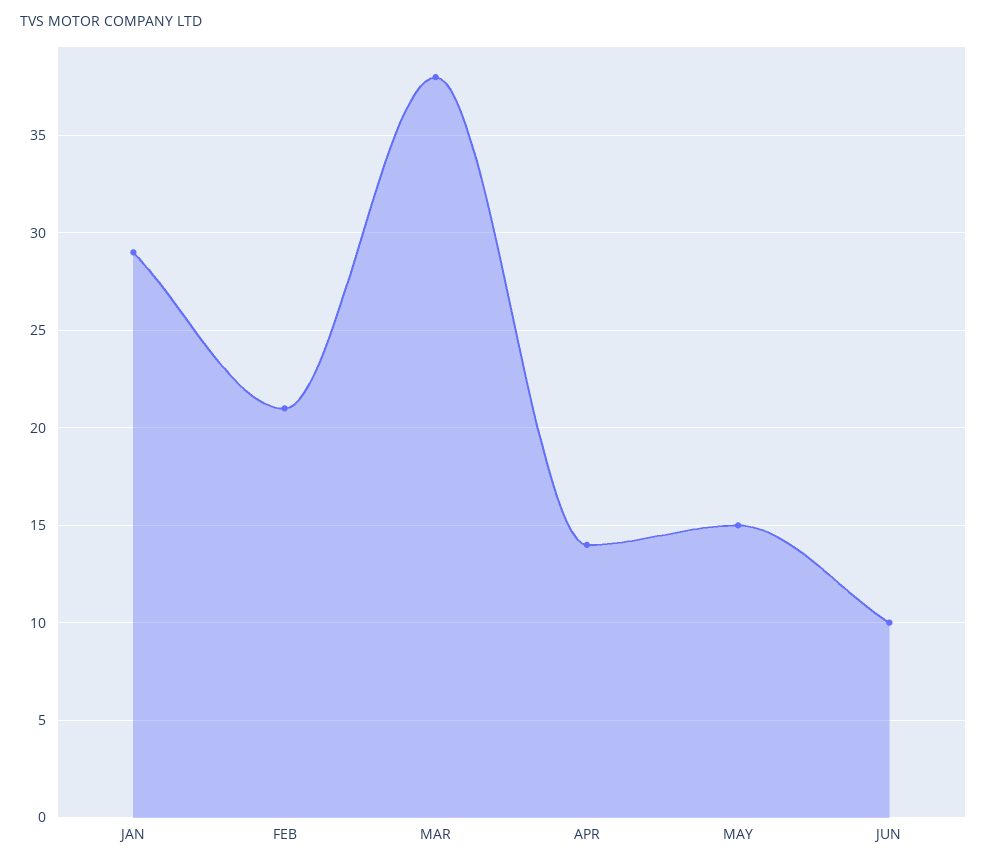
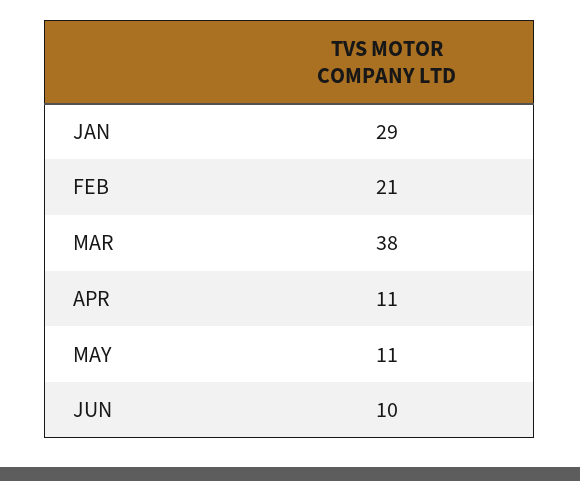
APR: 14 -> 11
MAY: 15 -> 11

